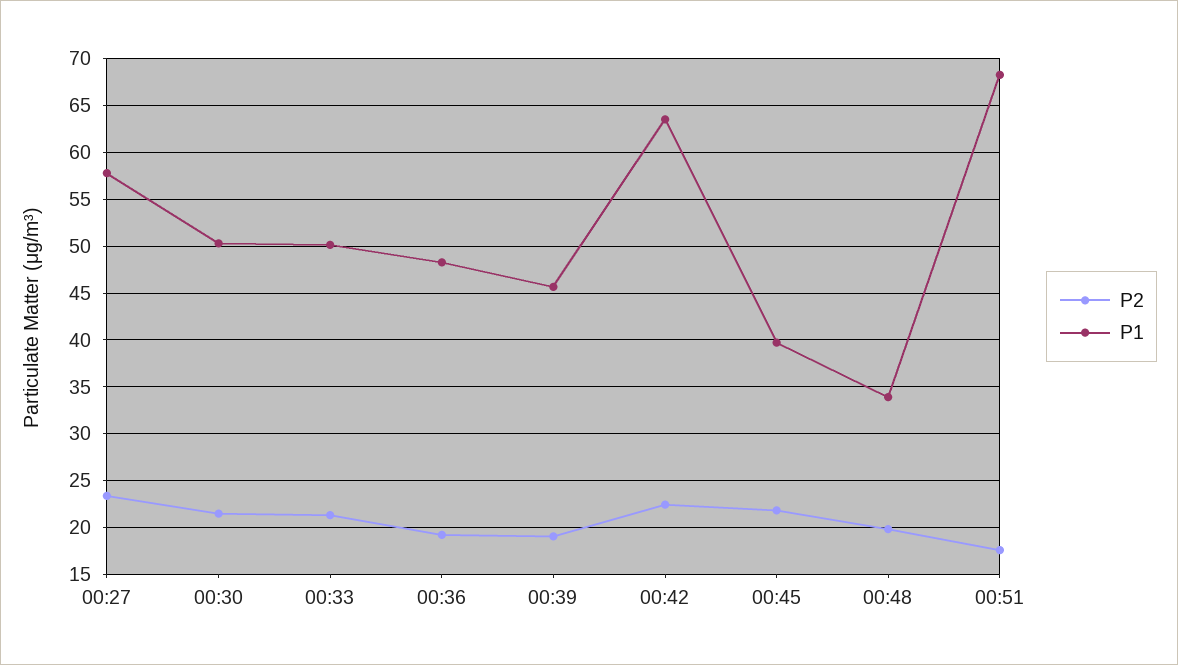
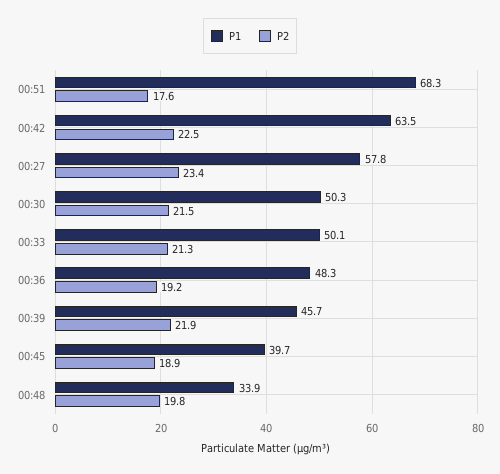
P2, 00:39: 19 -> 21.9
P2, 00:45: 22 -> 18.9

